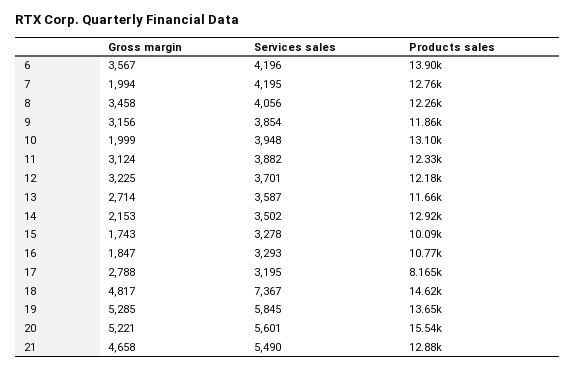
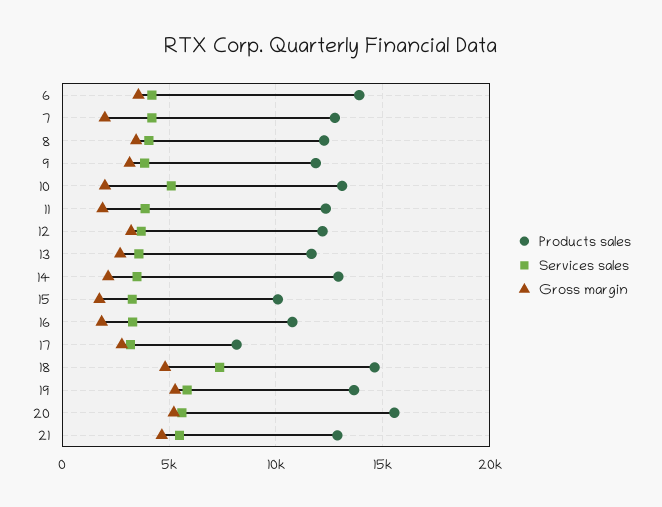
Services sales, 10: 3948 -> 5000
Gross margin, 11: 3124 -> 2000

